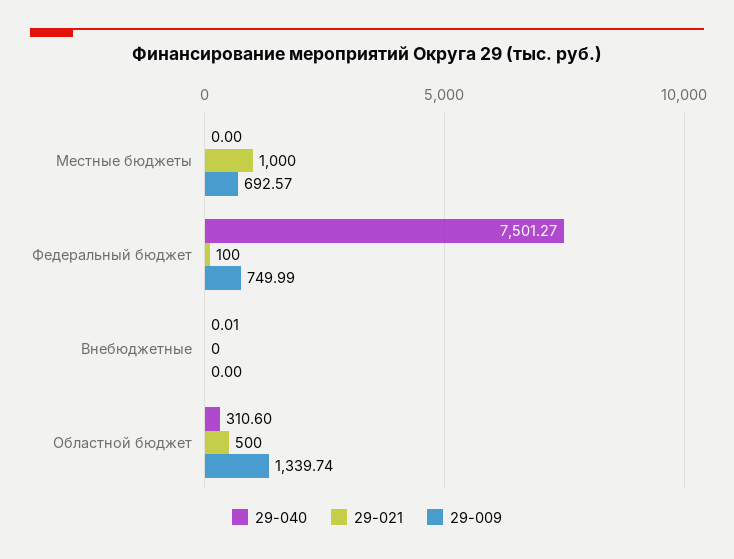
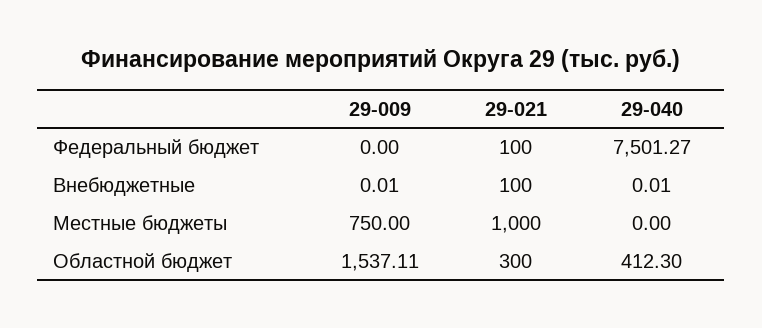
29-009, Местные бюджеты: 692.57 -> 750
29-009, Федеральный бюджет: 749.99 -> 0
29-021, Внебюджетные: 0 -> 100
29-009, Внебюджетные: 0 -> 0.01
29-040, Областной бюджет: 310.6 -> 412.3
29-021, Областной бюджет: 500 -> 300
29-009, Областной бюджет: 1339.74 -> 1537.11

